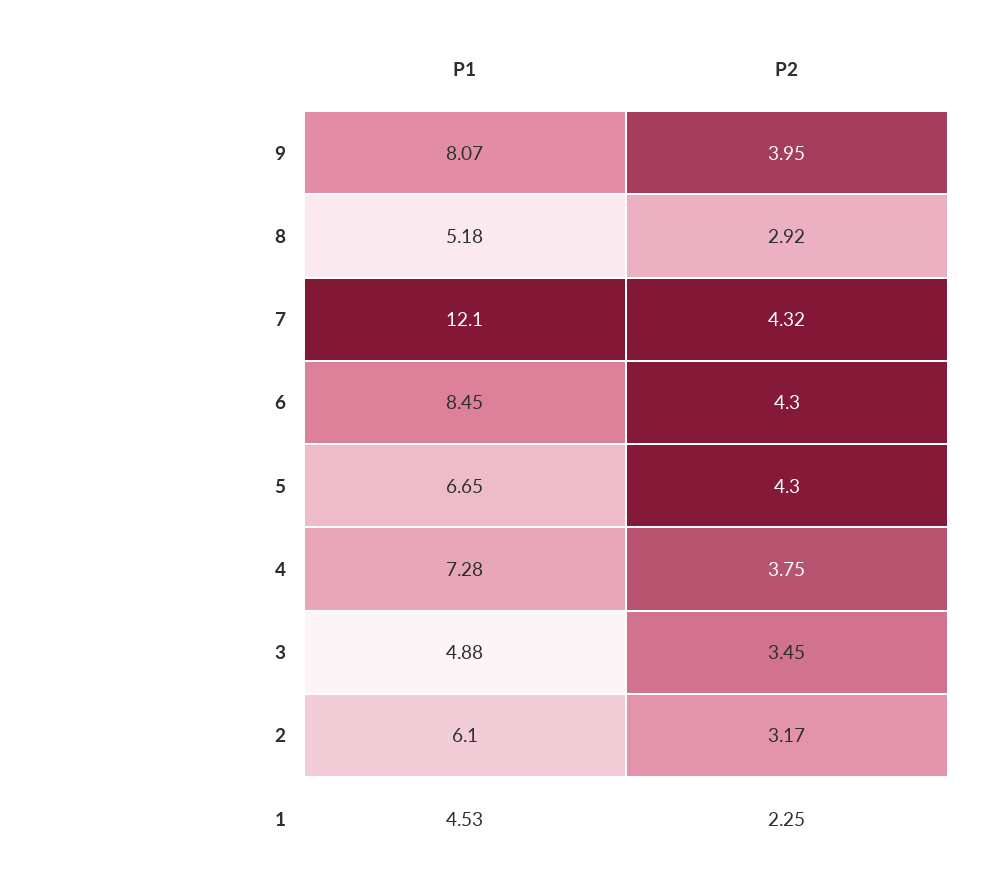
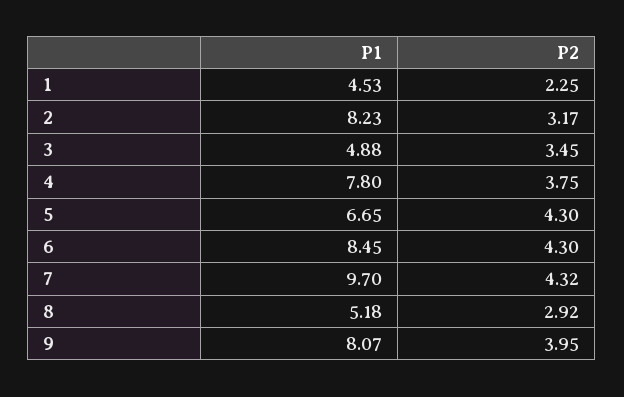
P1, 7: 12.1 -> 9.7
P1, 4: 7.28 -> 7.8
P1, 2: 6.1 -> 8.23

